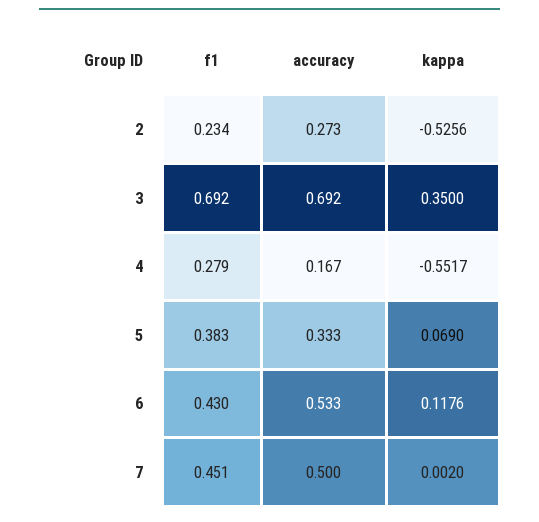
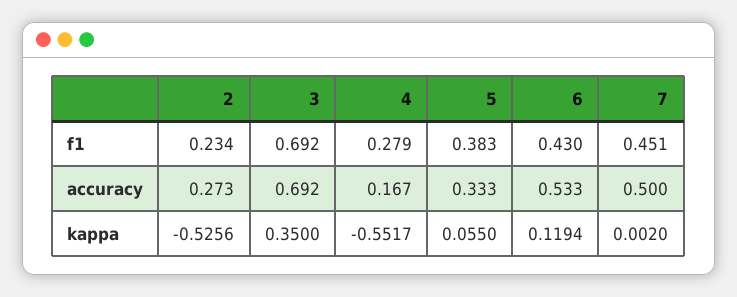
kappa, 5: 0.069 -> 0.055
kappa, 6: 0.1176 -> 0.1194

